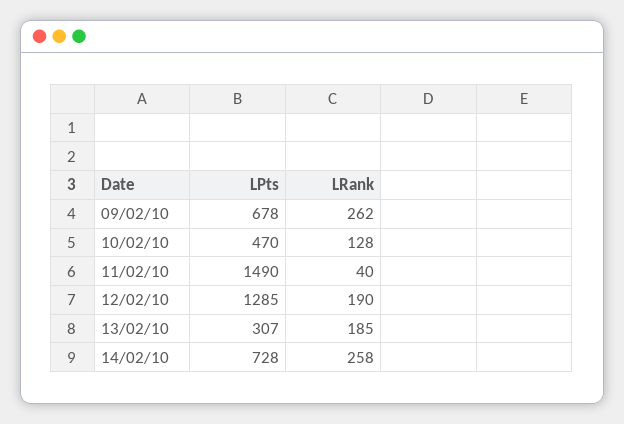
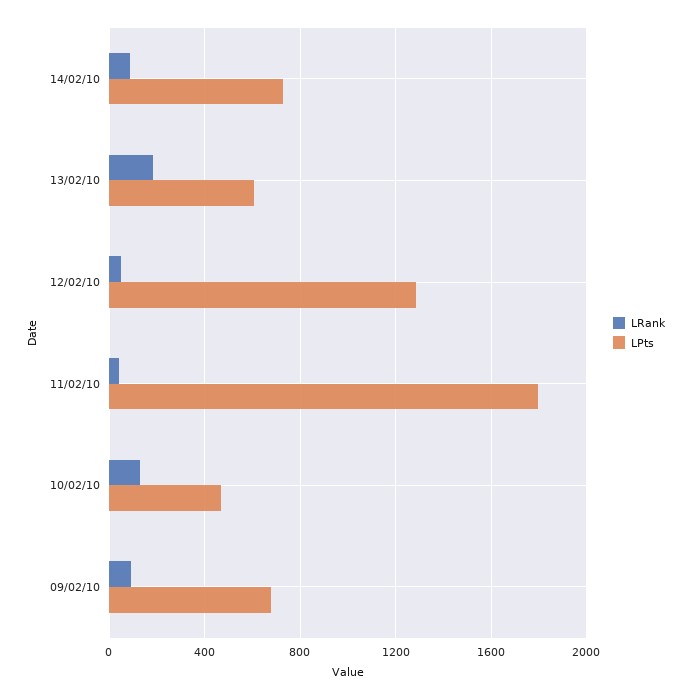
LRank, 09/02/10: 262 -> 100
LPts, 11/02/10: 1490 -> 1800
LRank, 12/02/10: 190 -> 50
LPts, 13/02/10: 307 -> 600
LRank, 14/02/10: 258 -> 100

